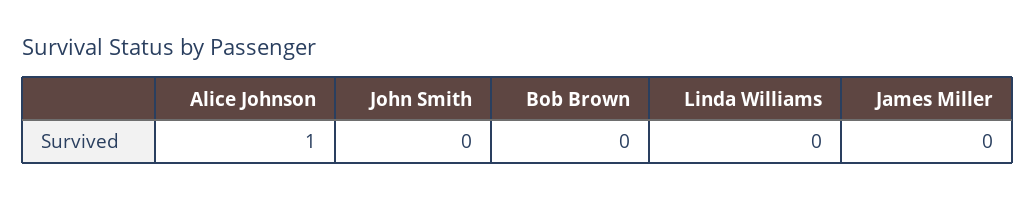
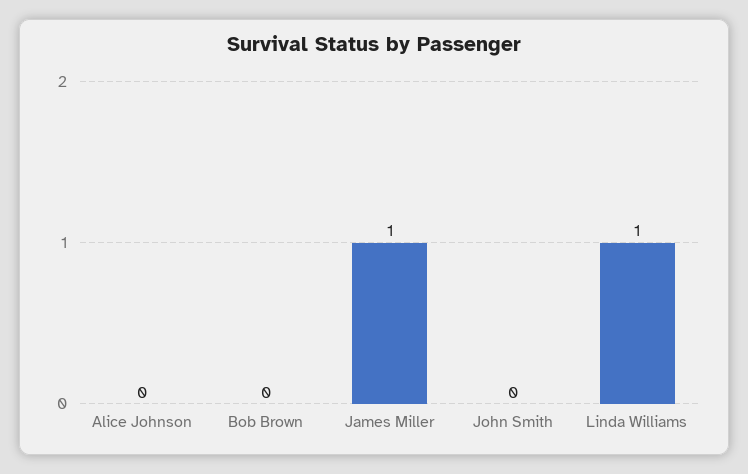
Alice Johnson: 1 -> 0
Linda Williams: 0 -> 1
James Miller: 0 -> 1

